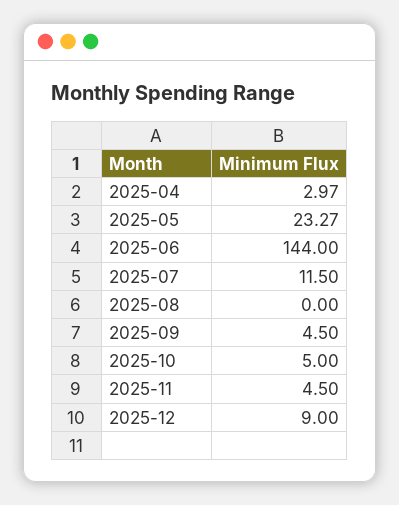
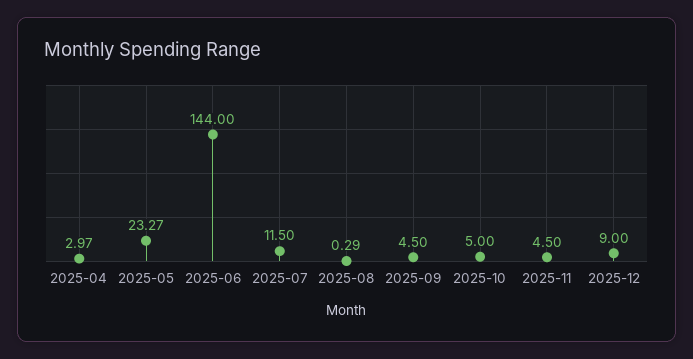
2025-08: 0 -> 0.29

